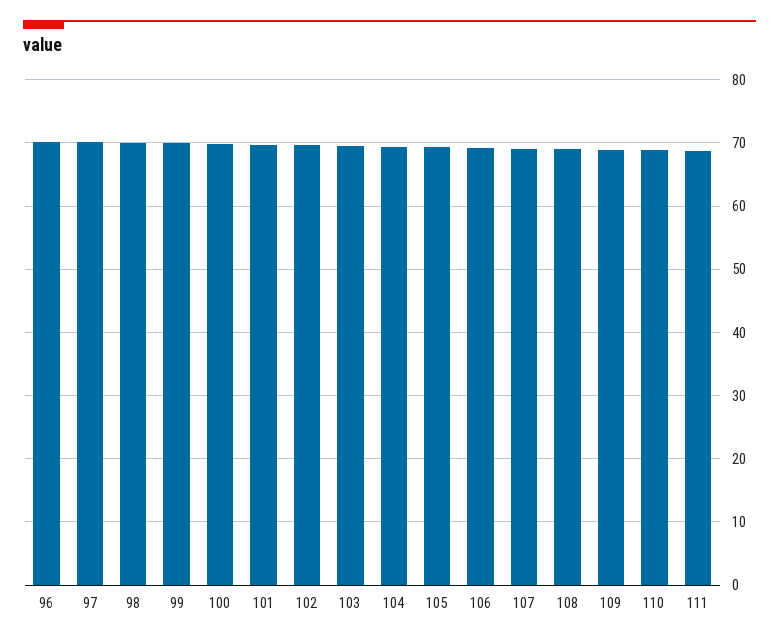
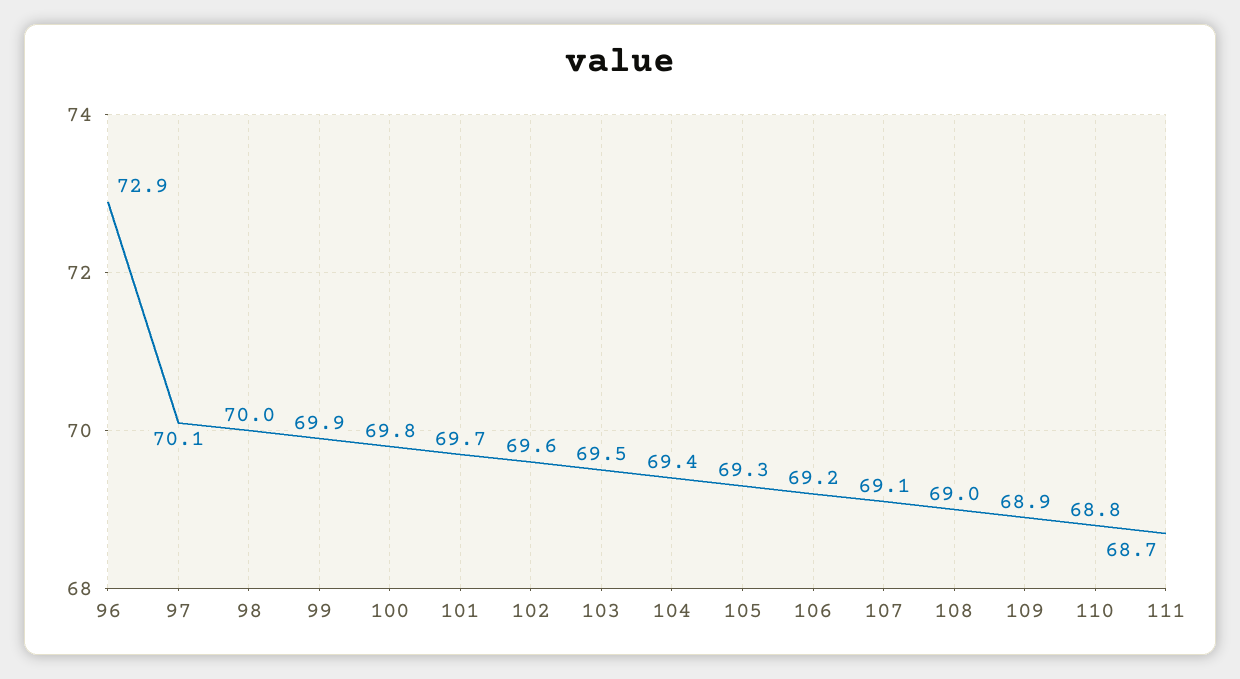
96: 70 -> 72.9

